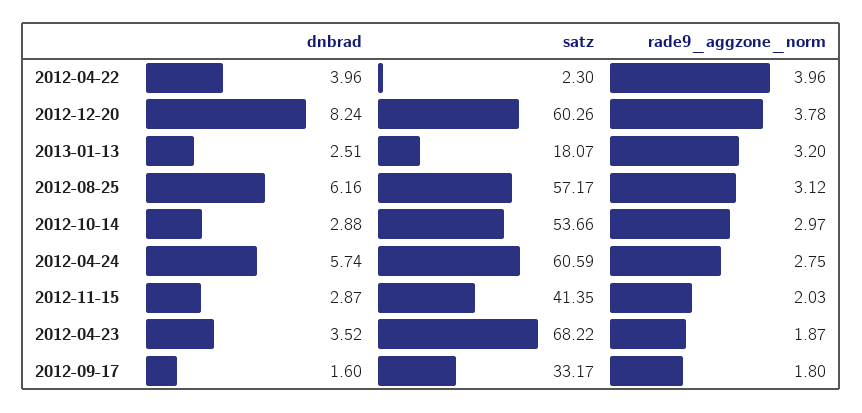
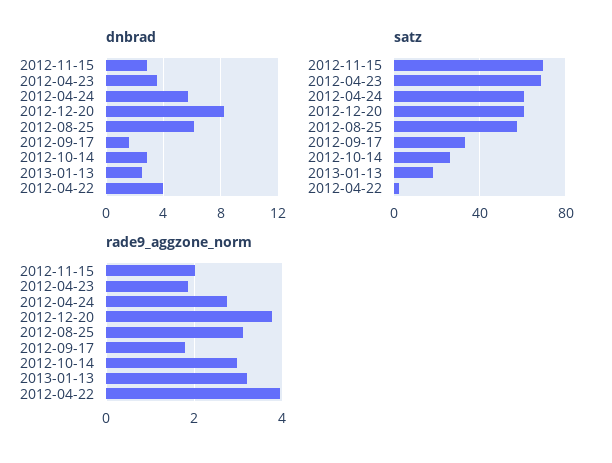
satz, 2012-10-14: 53.66 -> 25
satz, 2012-11-15: 41.35 -> 70

